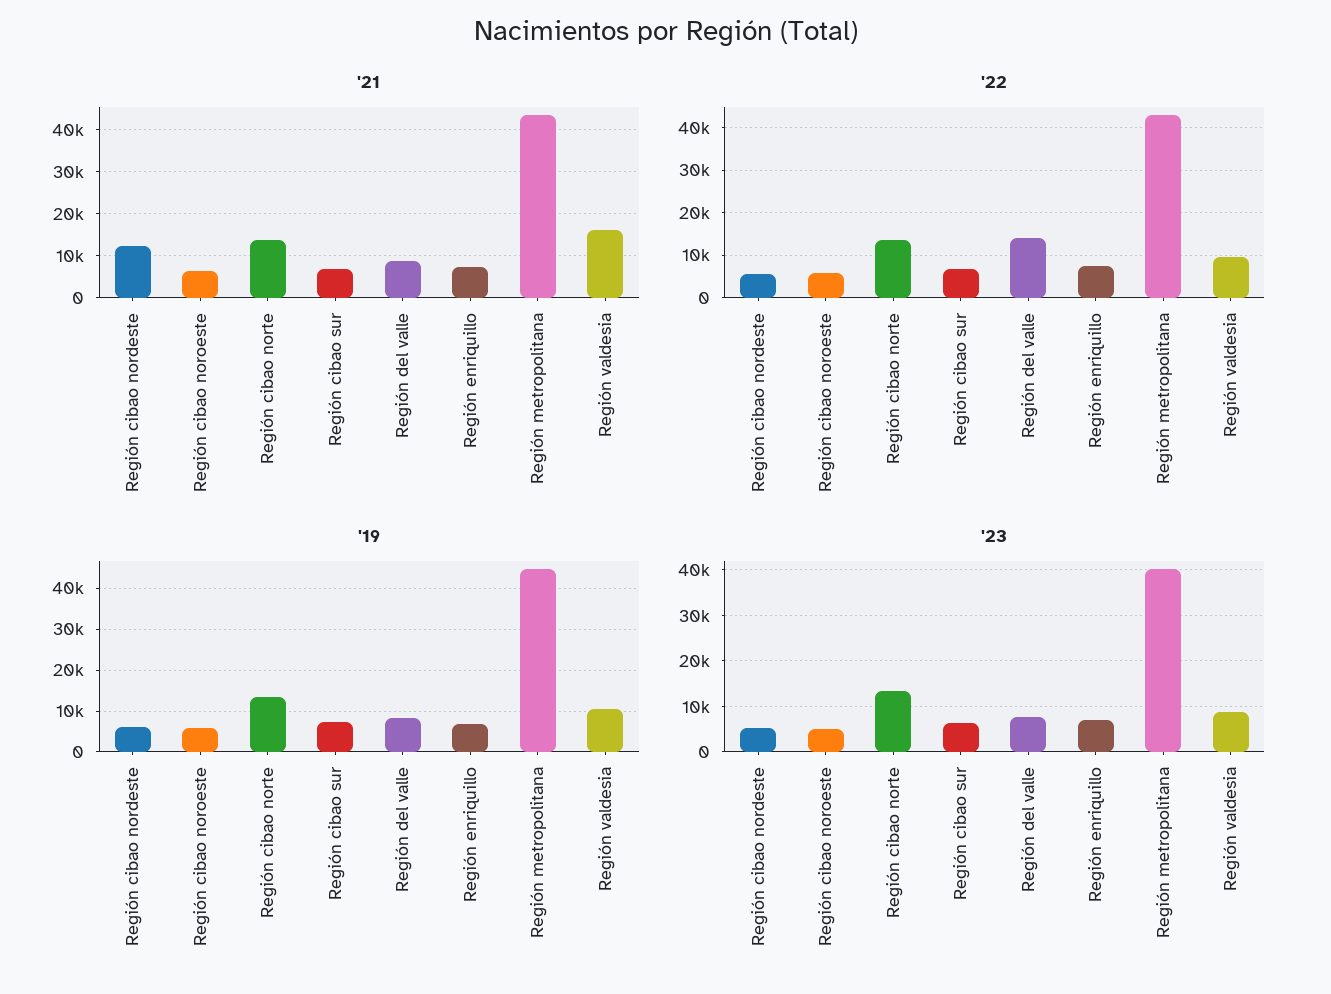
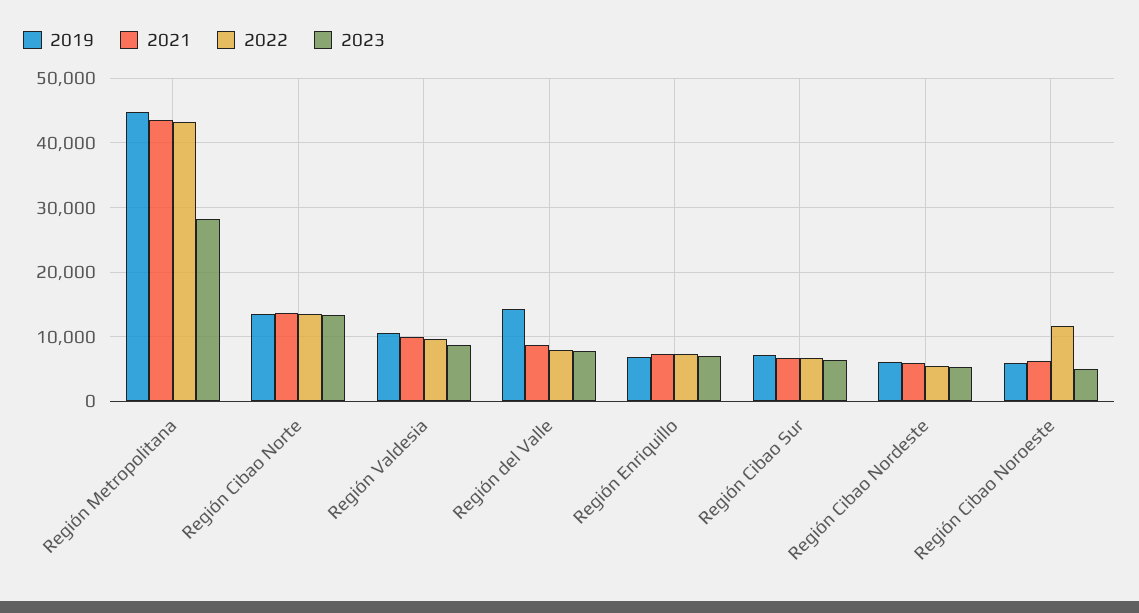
'21, Región cibao nordeste: 12000 -> 6000
'21, Región valdesia: 16000 -> 10000
'22, Región cibao noroeste: 6000 -> 12000
'22, Región del valle: 14000 -> 8000
'19, Región del valle: 8000 -> 14000
'23, Región metropolitana: 40000 -> 28000

